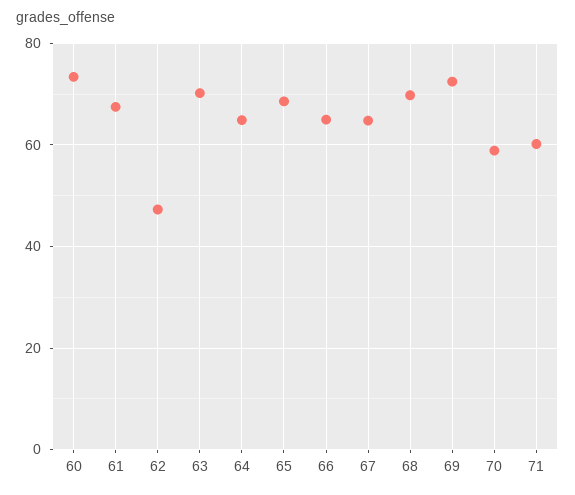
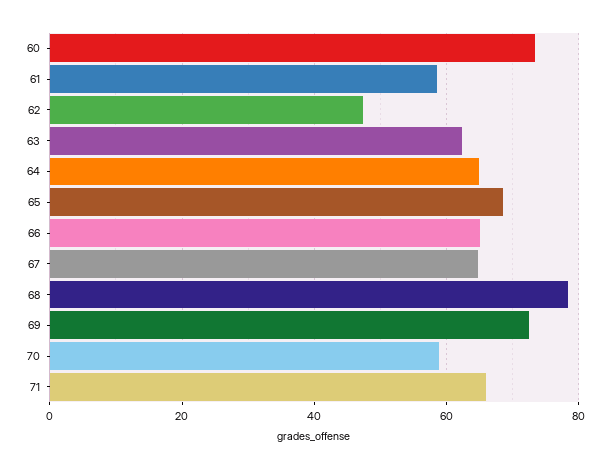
61: 68 -> 58
63: 70 -> 62
68: 70 -> 78
71: 60 -> 66

